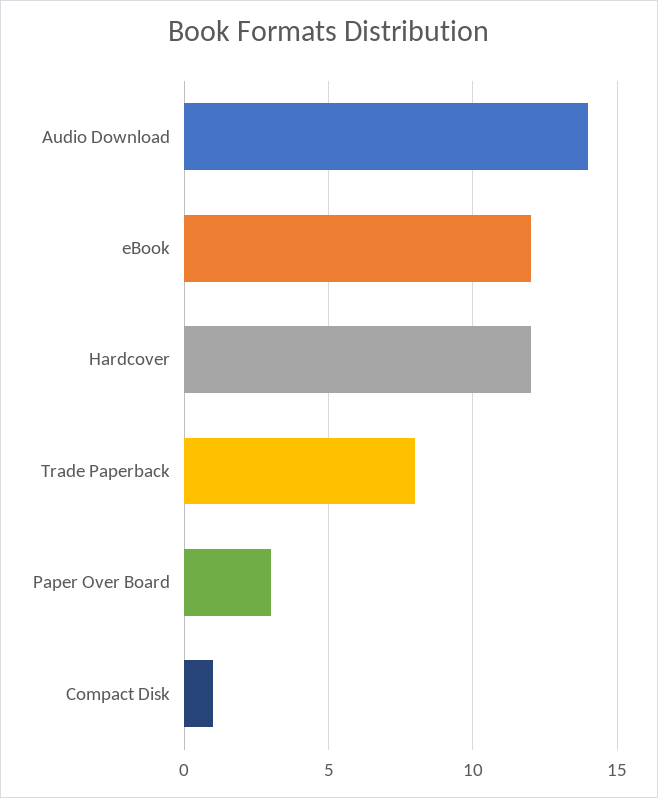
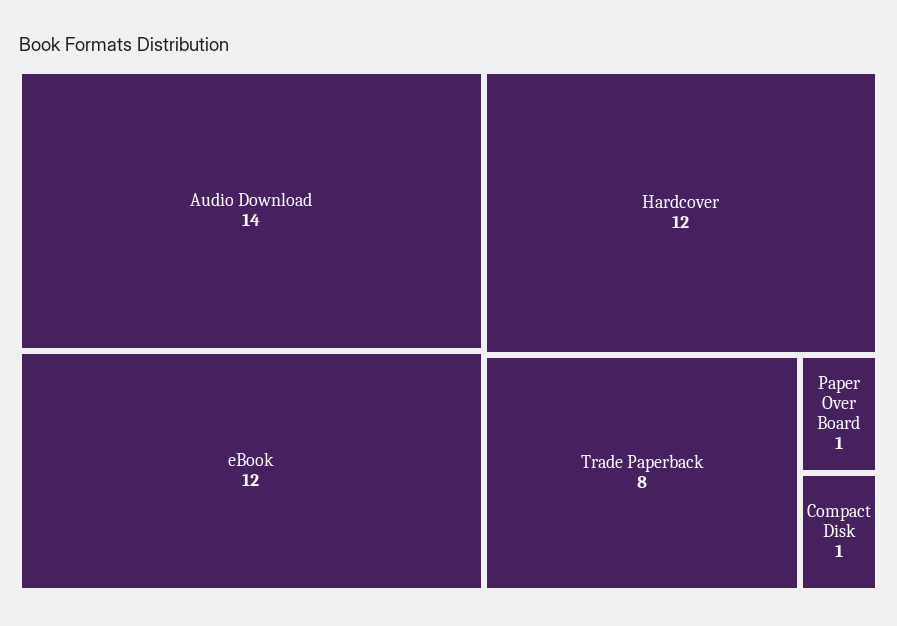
Paper Over Board: 3 -> 1

